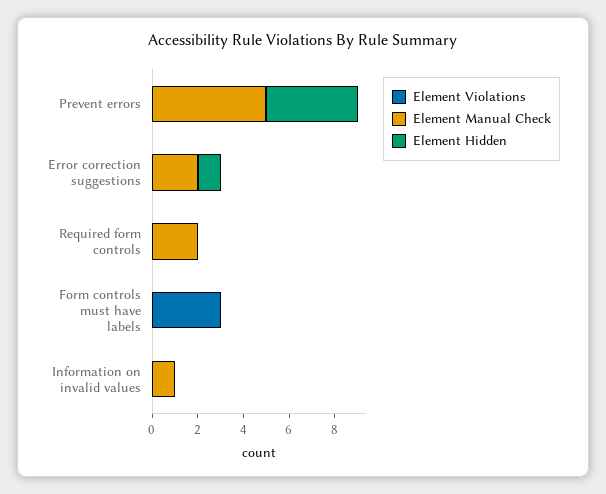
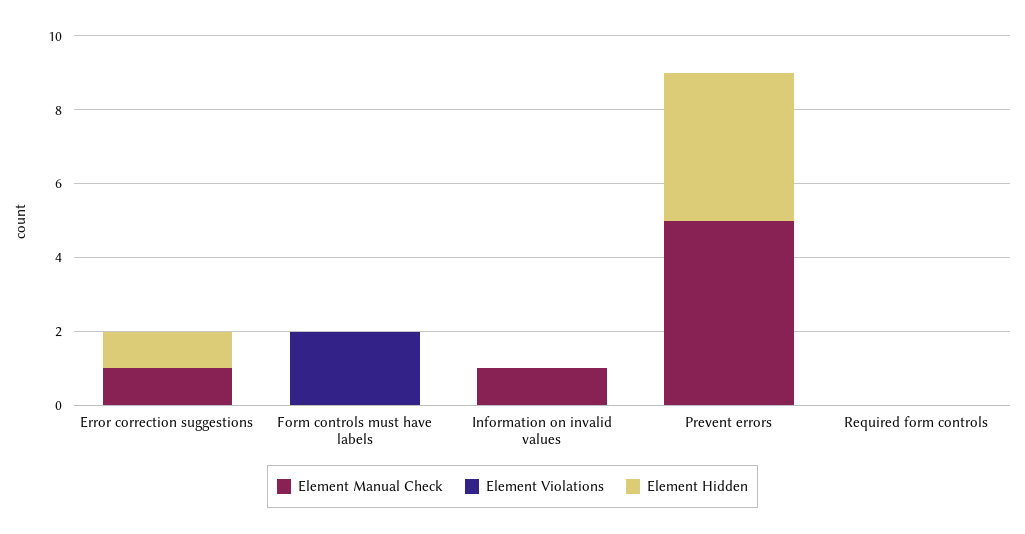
Element Manual Check, Error correction suggestions: 2 -> 1
Element Manual Check, Required form controls: 2 -> 0
Element Violations, Form controls must have labels: 3 -> 2

